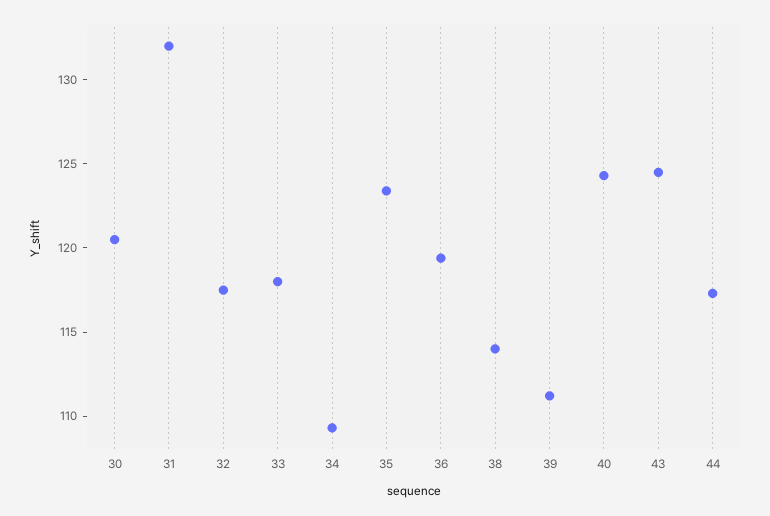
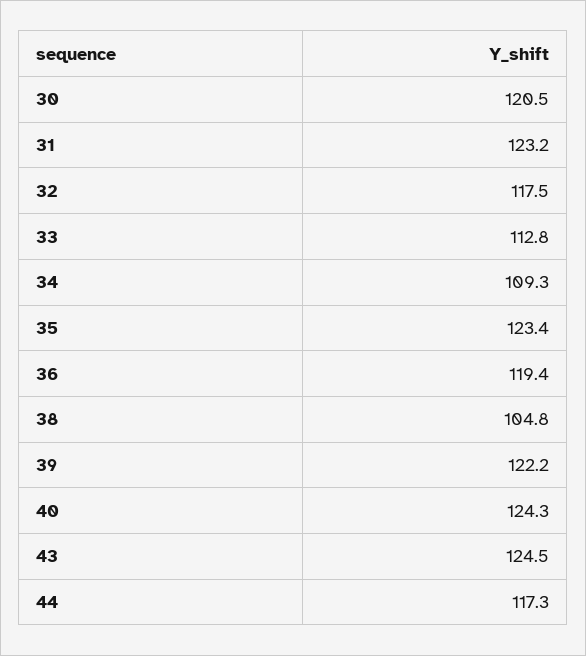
31: 132 -> 123.2
33: 118 -> 112.8
38: 114 -> 104.8
39: 111 -> 122.2

